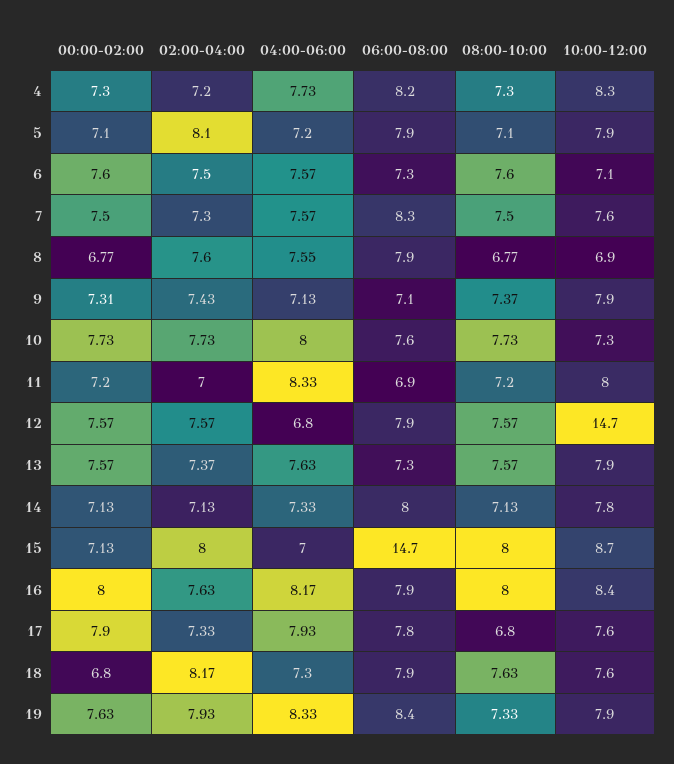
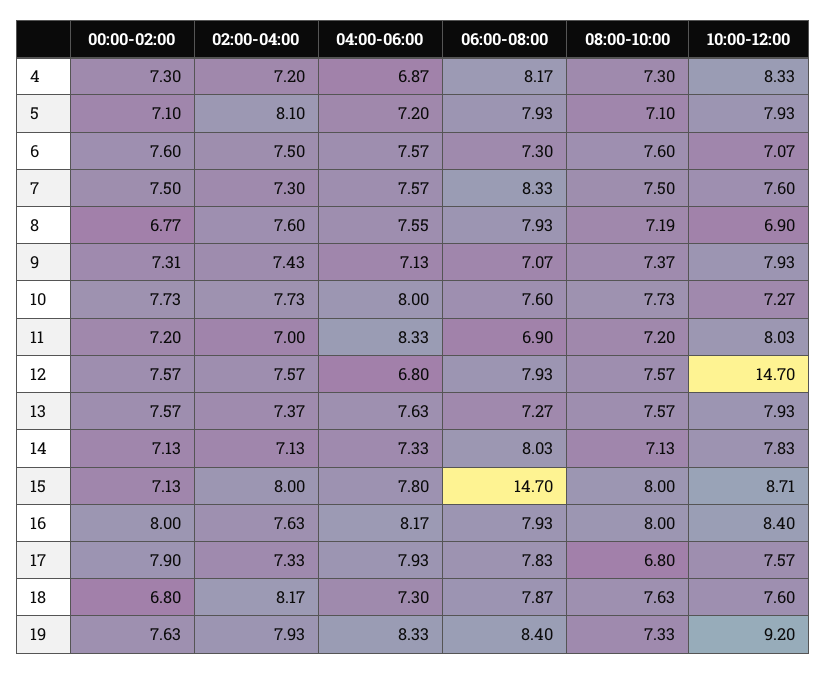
04:00-06:00, 4: 7.73 -> 6.87
08:00-10:00, 8: 6.77 -> 7.19
04:00-06:00, 15: 7 -> 7.8
10:00-12:00, 19: 7.9 -> 9.2

